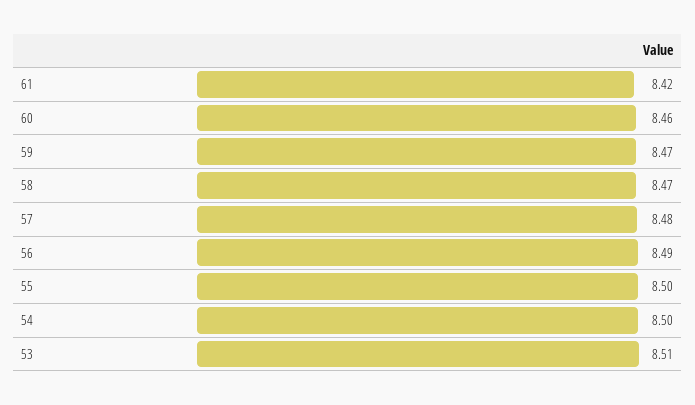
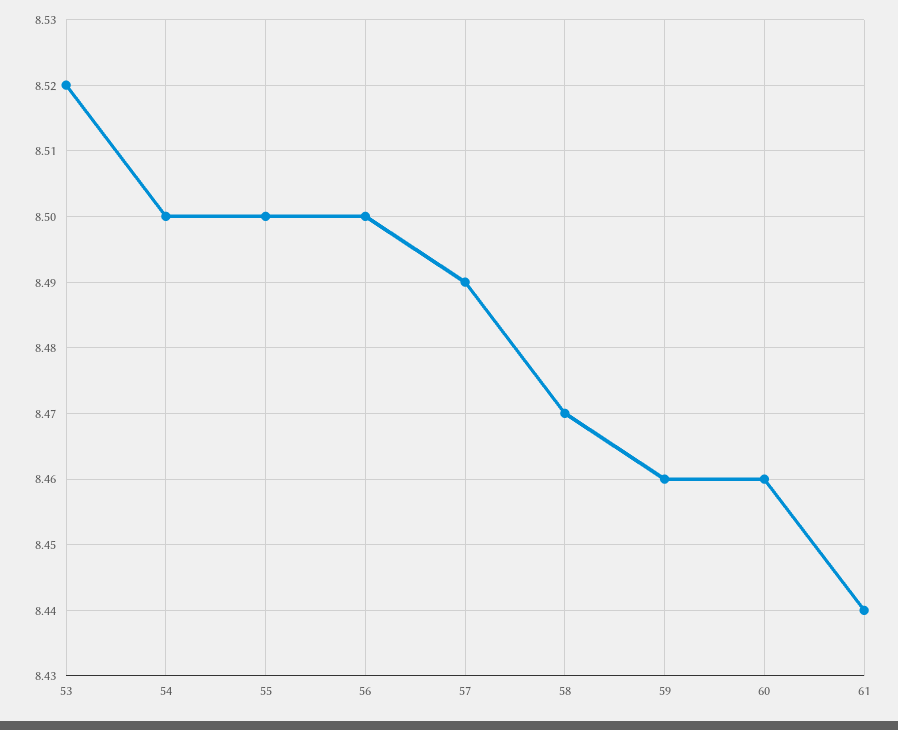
61: 8.42 -> 8.44
59: 8.47 -> 8.46
57: 8.48 -> 8.49
56: 8.49 -> 8.5
53: 8.51 -> 8.52

